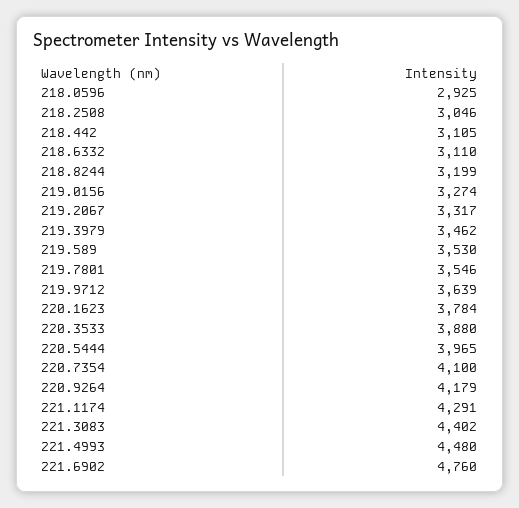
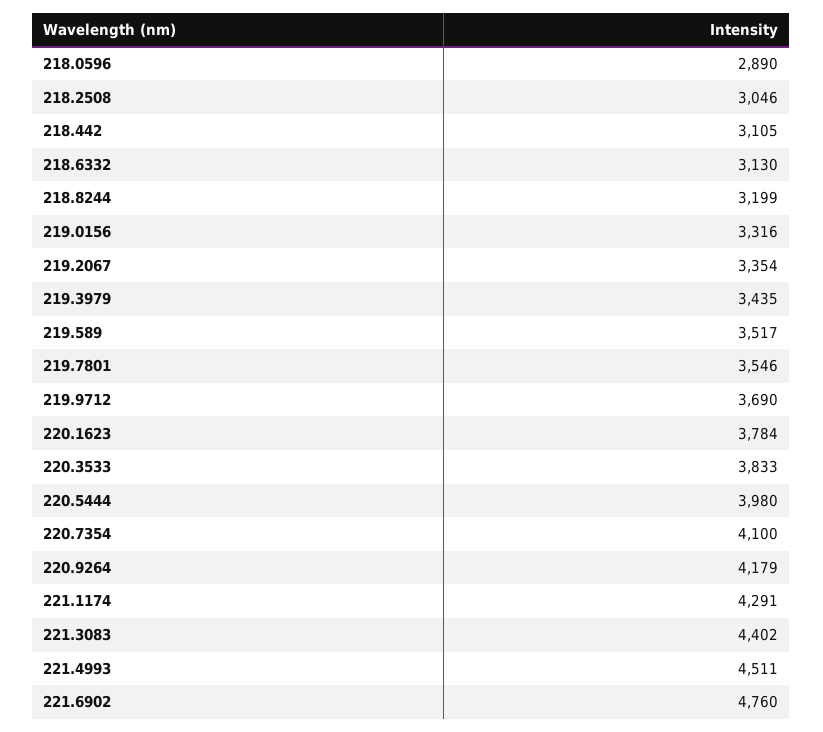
218.0596: 2925 -> 2890
218.6332: 3110 -> 3130
219.0156: 3274 -> 3316
219.2067: 3317 -> 3354
219.3979: 3462 -> 3435
219.589: 3530 -> 3517
219.9712: 3639 -> 3690
220.3533: 3880 -> 3833
220.5444: 3965 -> 3980
221.4993: 4480 -> 4511

